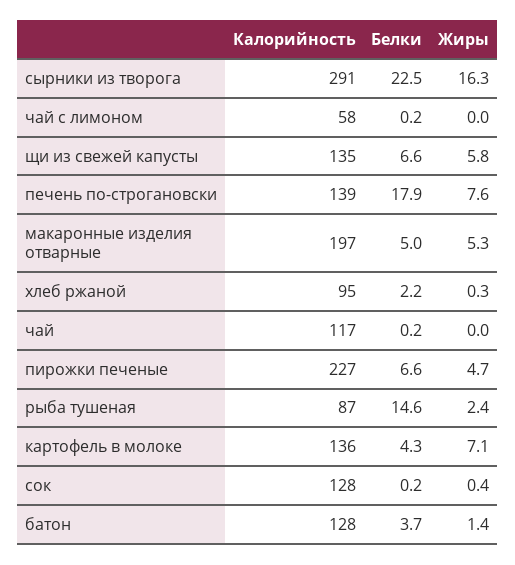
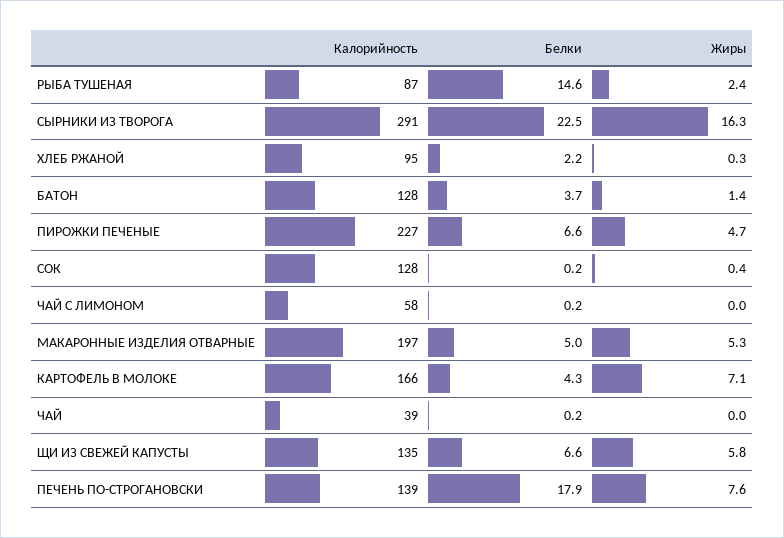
Калорийность, чай: 117 -> 39
Калорийность, картофель в молоке: 136 -> 166

